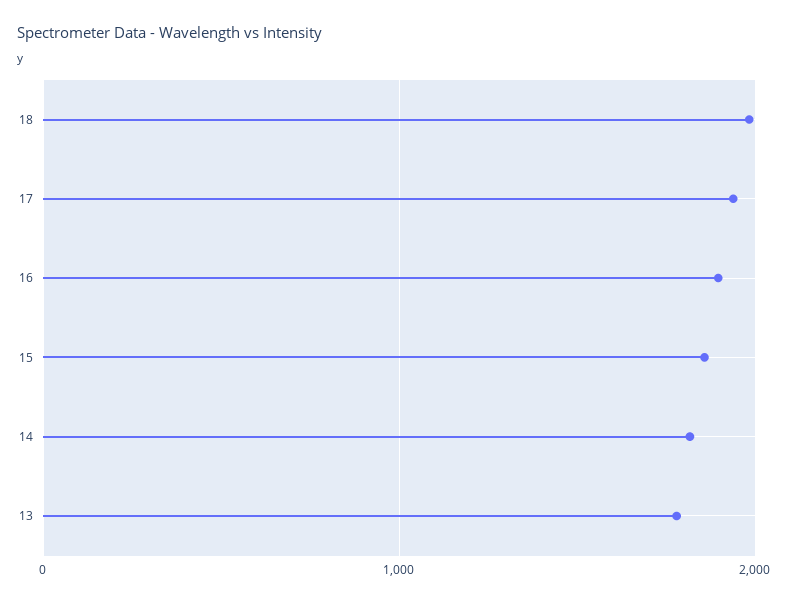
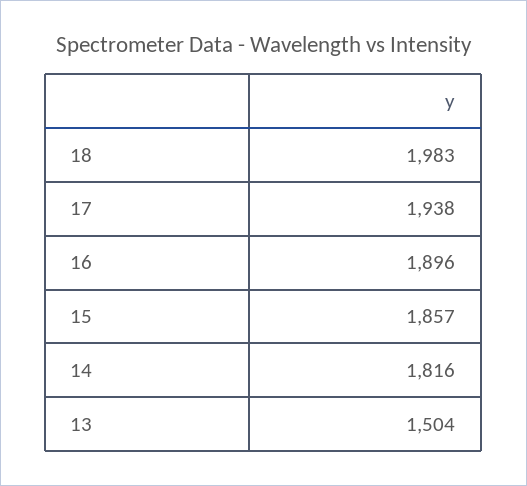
13: 1800 -> 1504

